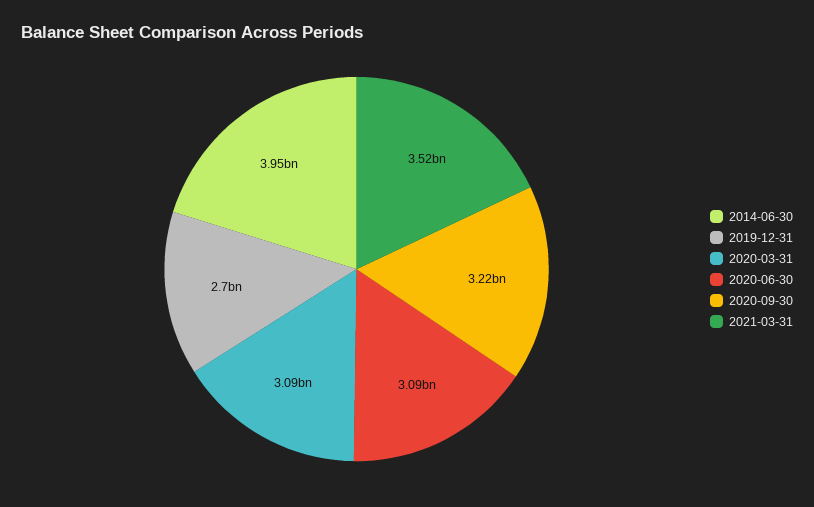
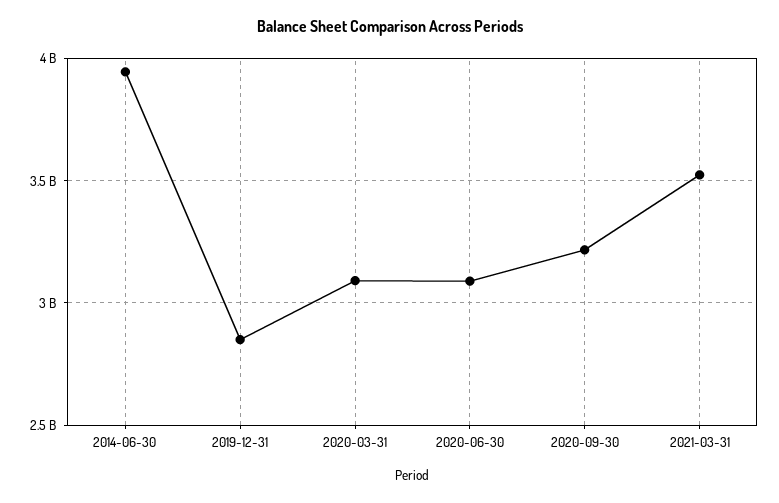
2019-12-31: 2700000000 -> 2850000000

